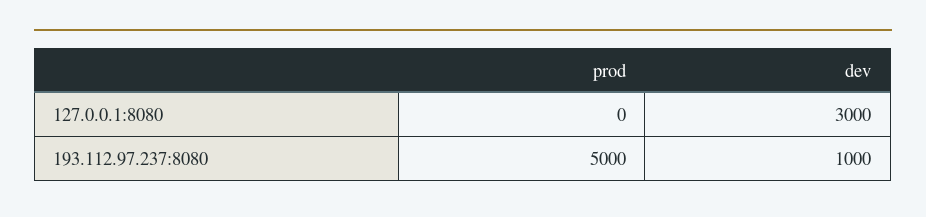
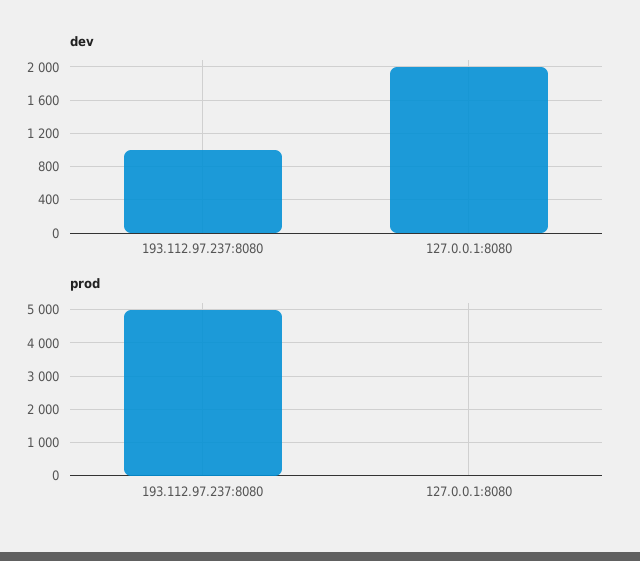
dev, 127.0.0.1:8080: 3000 -> 2000

